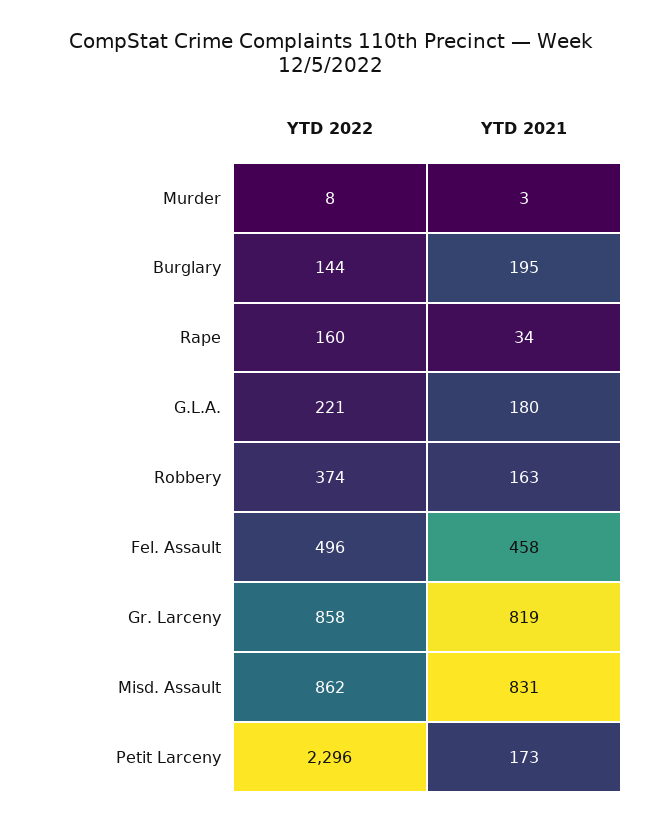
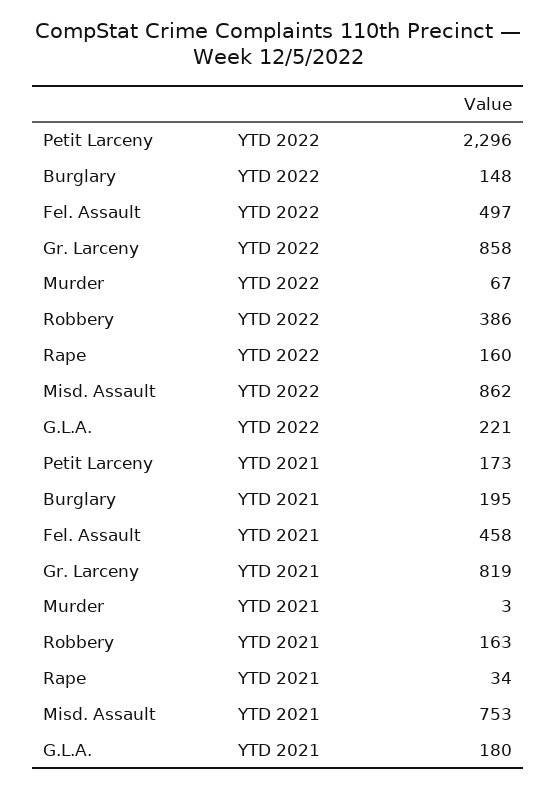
YTD 2022, Murder: 8 -> 67
YTD 2022, Burglary: 144 -> 148
YTD 2022, Robbery: 374 -> 386
YTD 2022, Fel. Assault: 496 -> 497
YTD 2021, Misd. Assault: 831 -> 753

